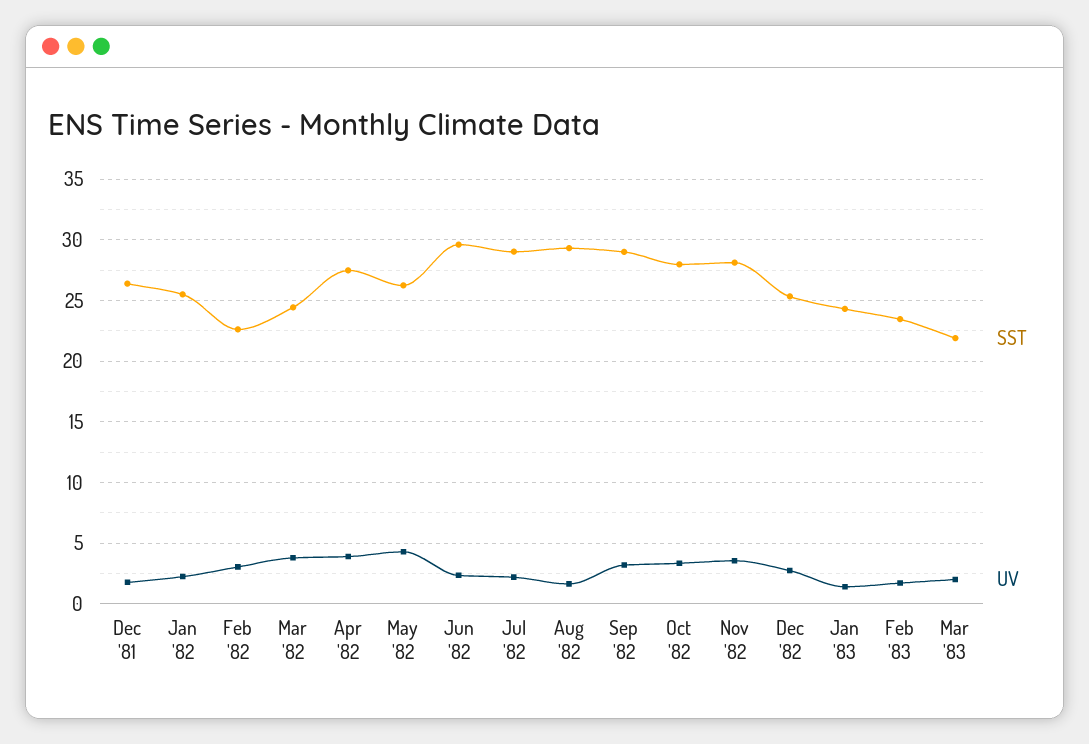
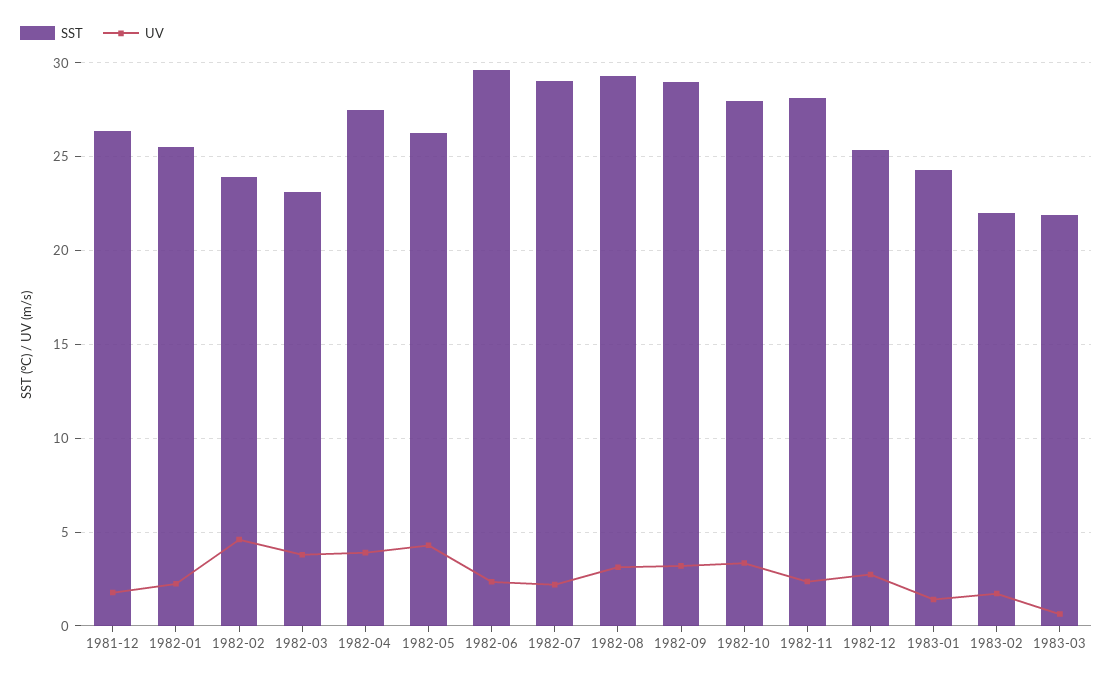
SST, Feb '82: 22.5 -> 24
UV, Feb '82: 3 -> 4.5
SST, Mar '82: 24.5 -> 23
UV, Aug '82: 1.5 -> 3
UV, Nov '82: 3.5 -> 2.5
SST, Feb '83: 23.5 -> 22
UV, Mar '83: 2 -> 0.5

